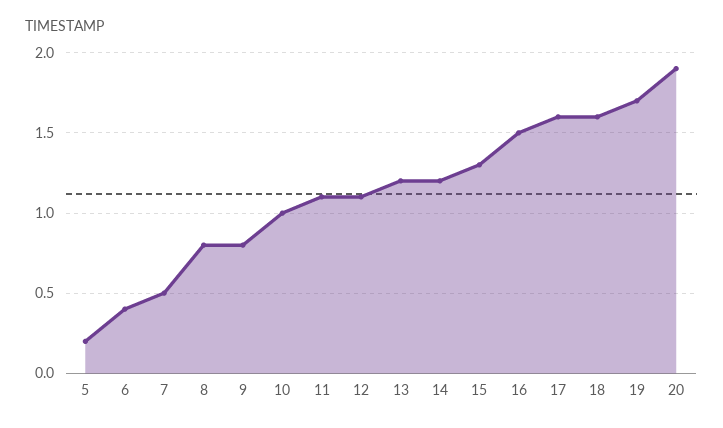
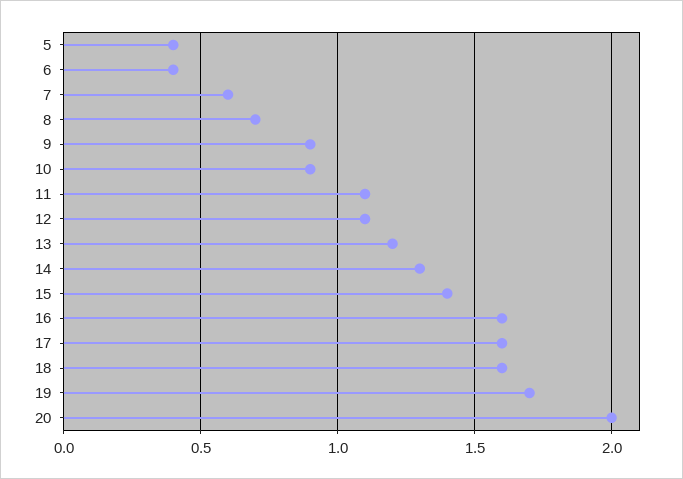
5: 0.2 -> 0.4
7: 0.5 -> 0.6
8: 0.8 -> 0.7
9: 0.8 -> 0.9
10: 1 -> 0.9
14: 1.2 -> 1.3
15: 1.3 -> 1.4
16: 1.5 -> 1.6
20: 1.9 -> 2

